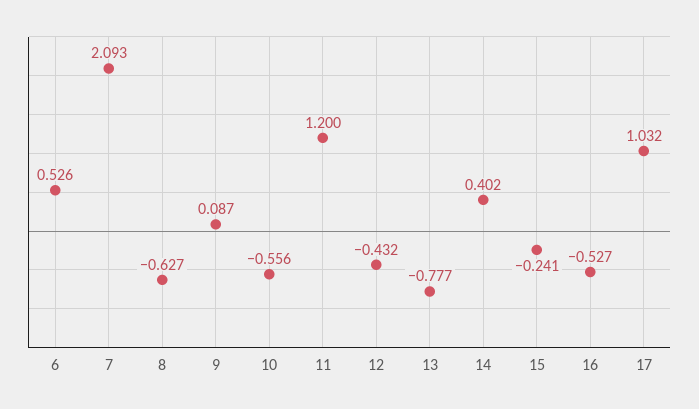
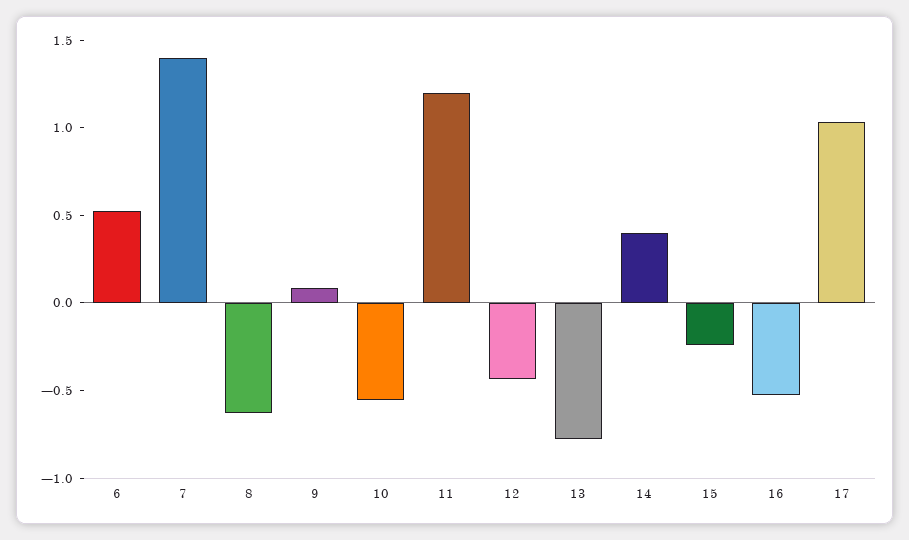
7: 2.093 -> 1.4

